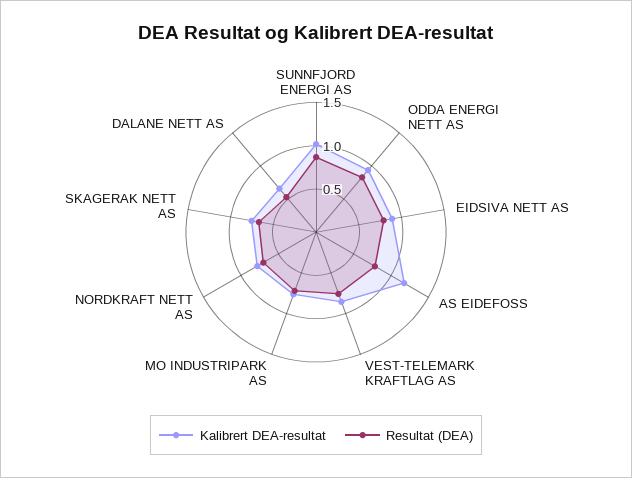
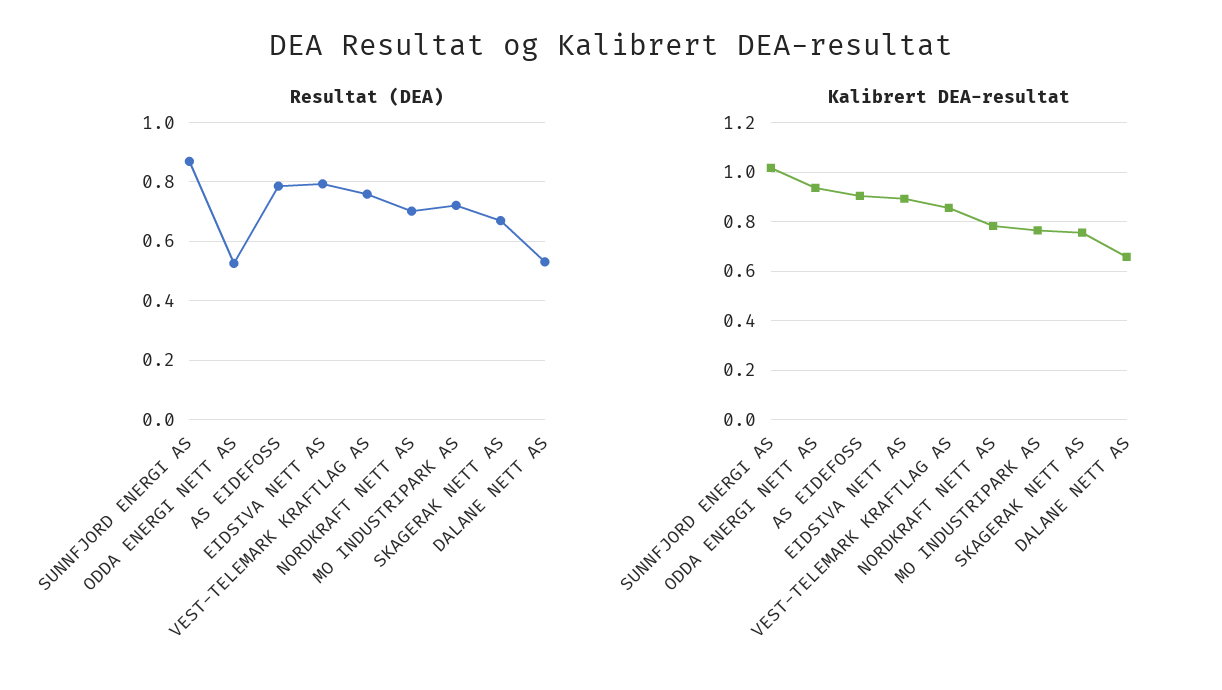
Resultat (DEA), ODDA ENERGI NETT AS: 0.8 -> 0.525
Kalibrert DEA-resultat, AS EIDEFOSS: 1.2 -> 0.9

